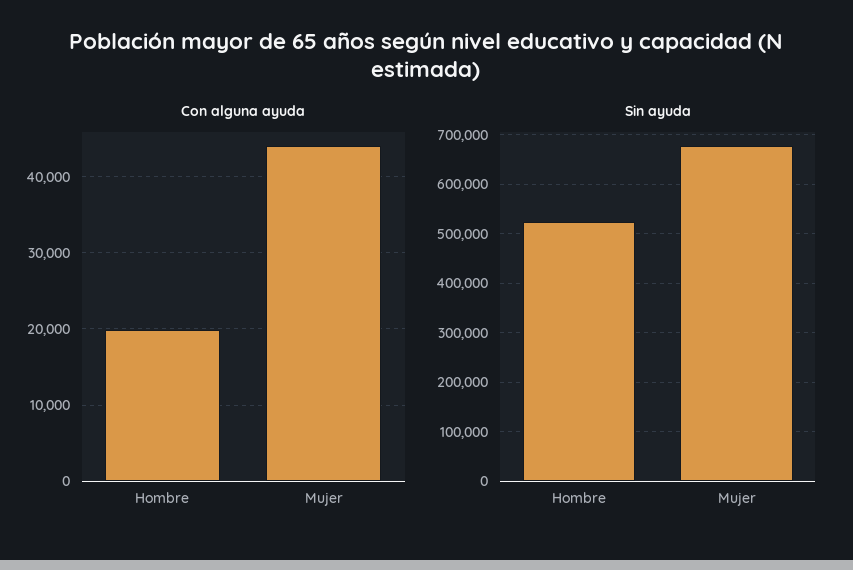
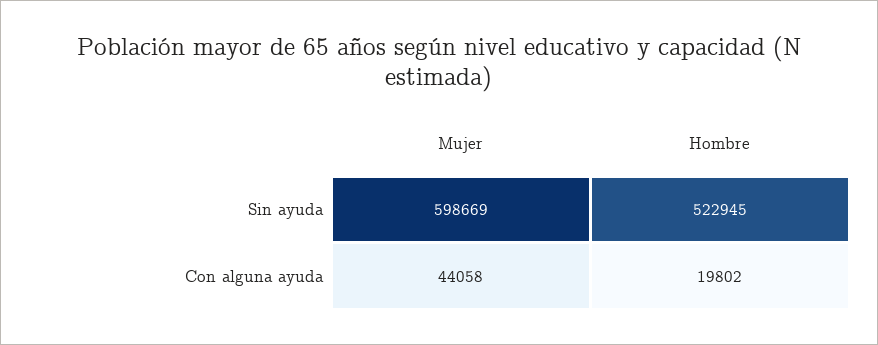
Sin ayuda, Mujer: 680000 -> 598669

